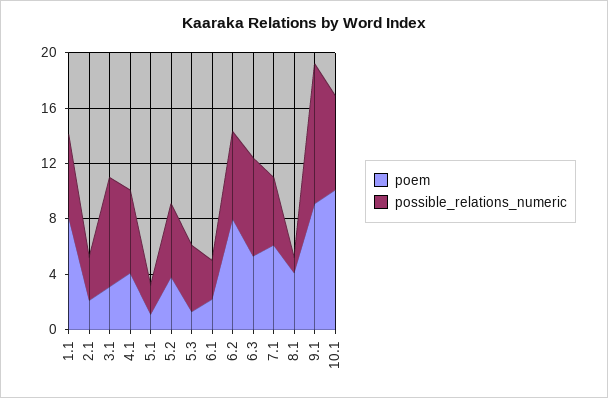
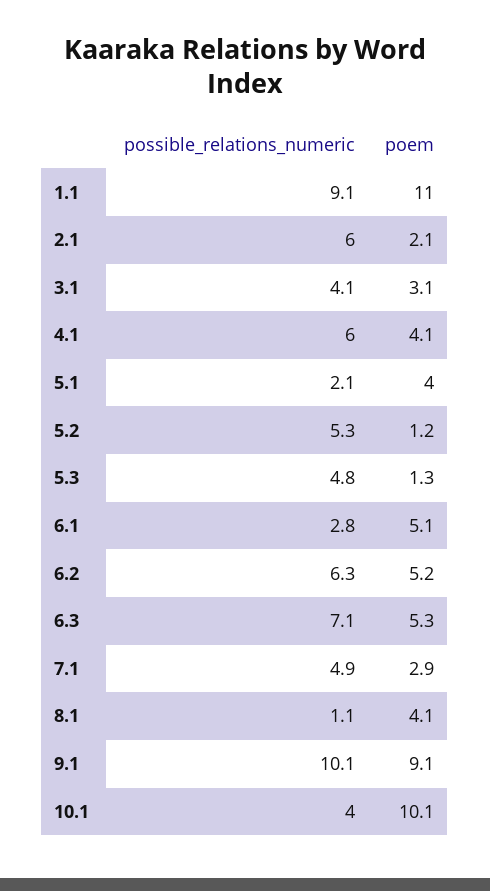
poem, 1.1: 8 -> 11
possible_relations_numeric, 1.1: 6 -> 9.1
possible_relations_numeric, 2.1: 3 -> 6
possible_relations_numeric, 3.1: 8 -> 4.1
poem, 5.1: 1 -> 4
poem, 5.2: 4 -> 1.2
poem, 6.1: 2 -> 5.1
poem, 6.2: 8 -> 5.2
poem, 7.1: 6 -> 2.9
possible_relations_numeric, 10.1: 7 -> 4

